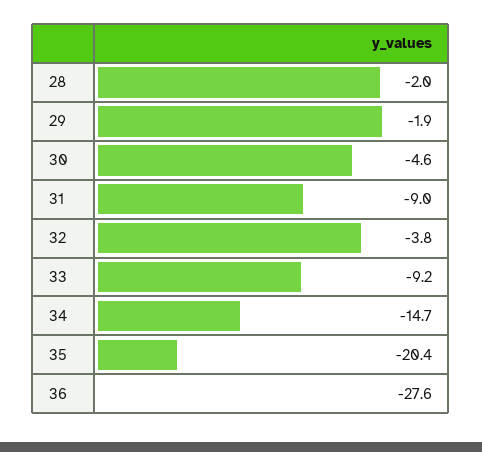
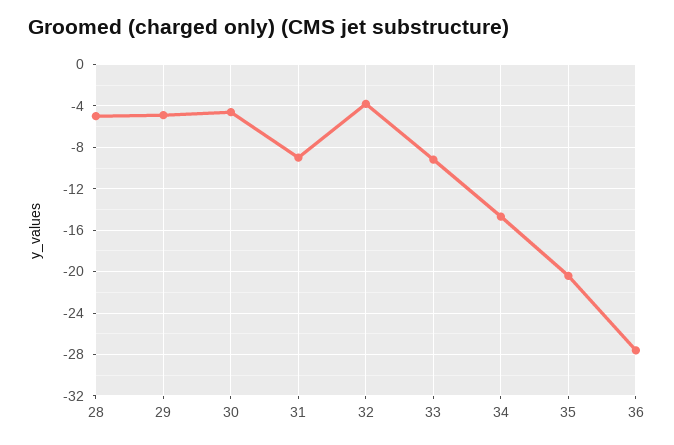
28: -2 -> -5
29: -1.9 -> -5

